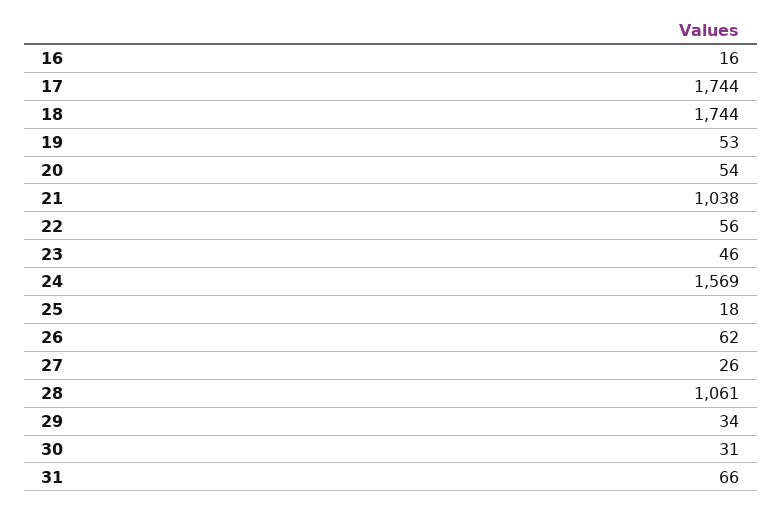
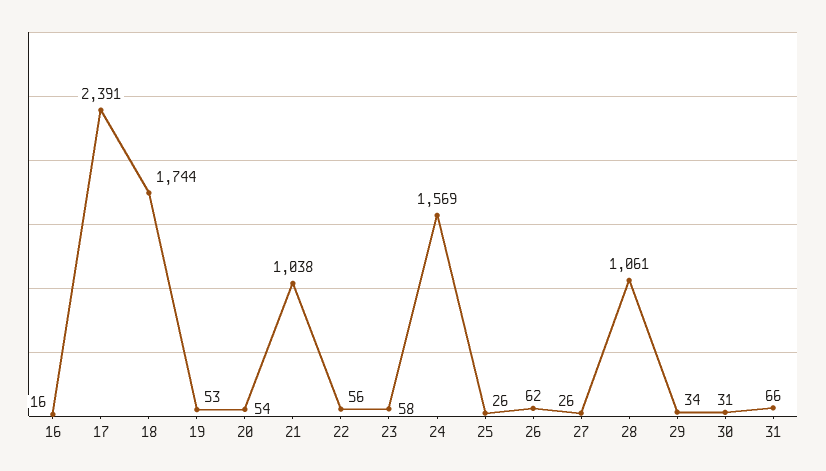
17: 1744 -> 2391
23: 46 -> 58
25: 18 -> 26

